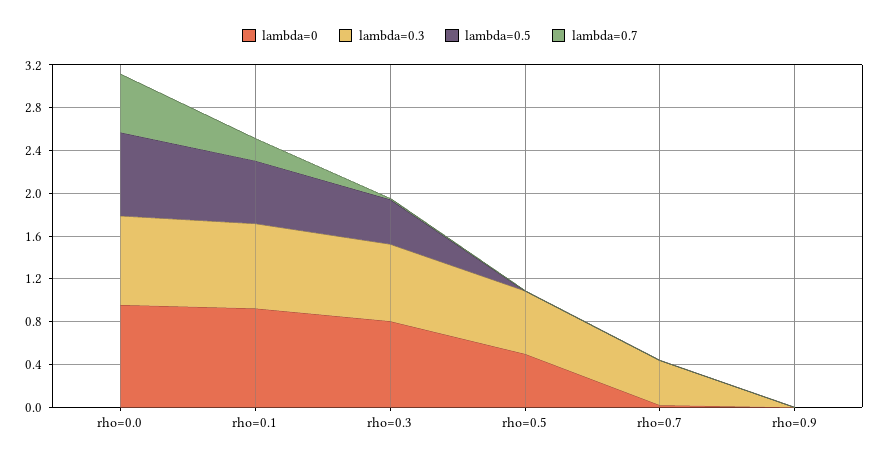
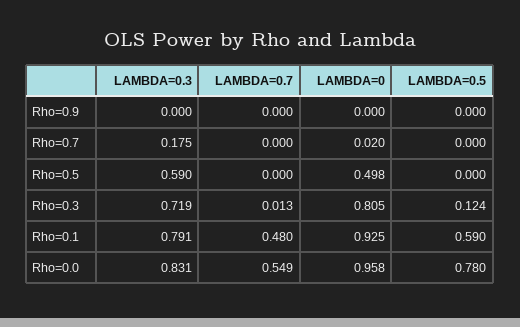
lambda=0.7, rho=0.1: 0.2 -> 0.48
lambda=0.5, rho=0.3: 0.4 -> 0.124
lambda=0.3, rho=0.7: 0.4 -> 0.175

